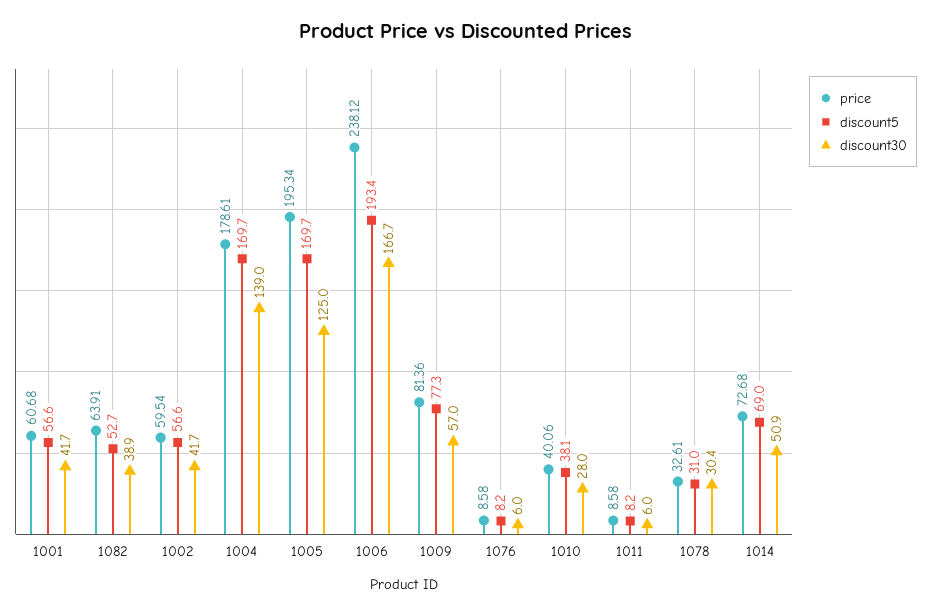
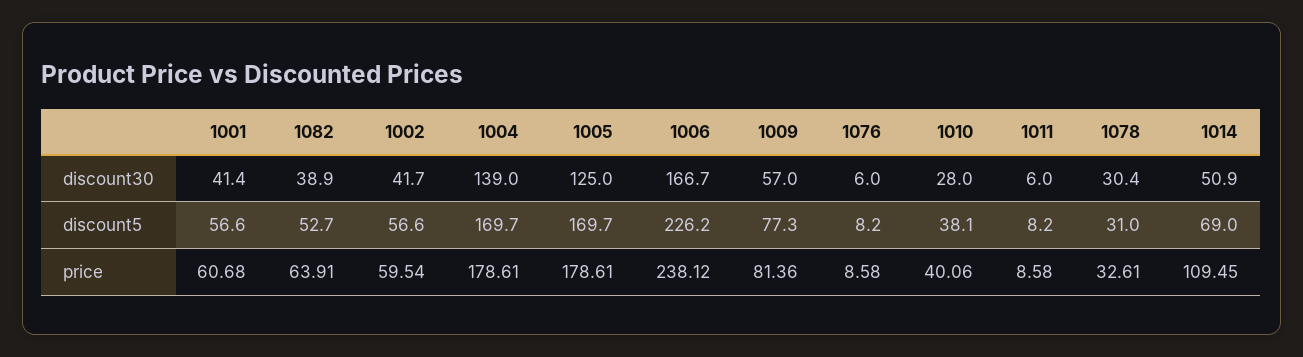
discount30, 1001: 41.7 -> 41.4
price, 1005: 195.34 -> 178.61
discount5, 1006: 193.4 -> 226.2
price, 1014: 72.68 -> 109.45

